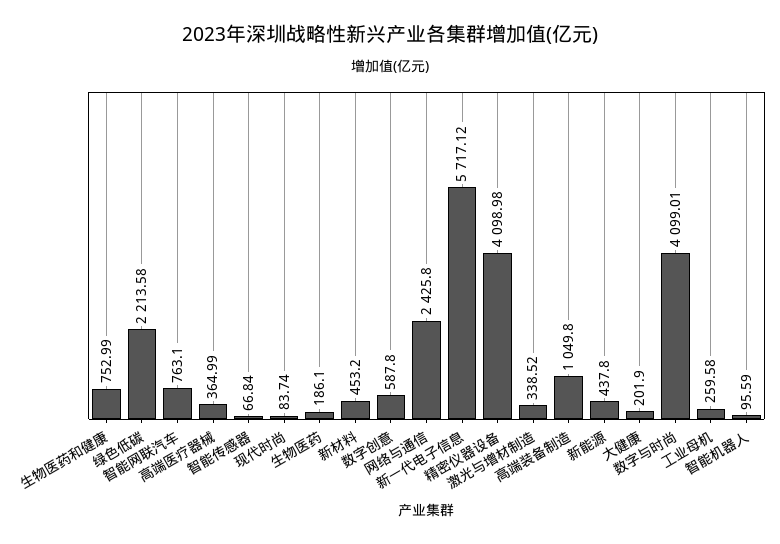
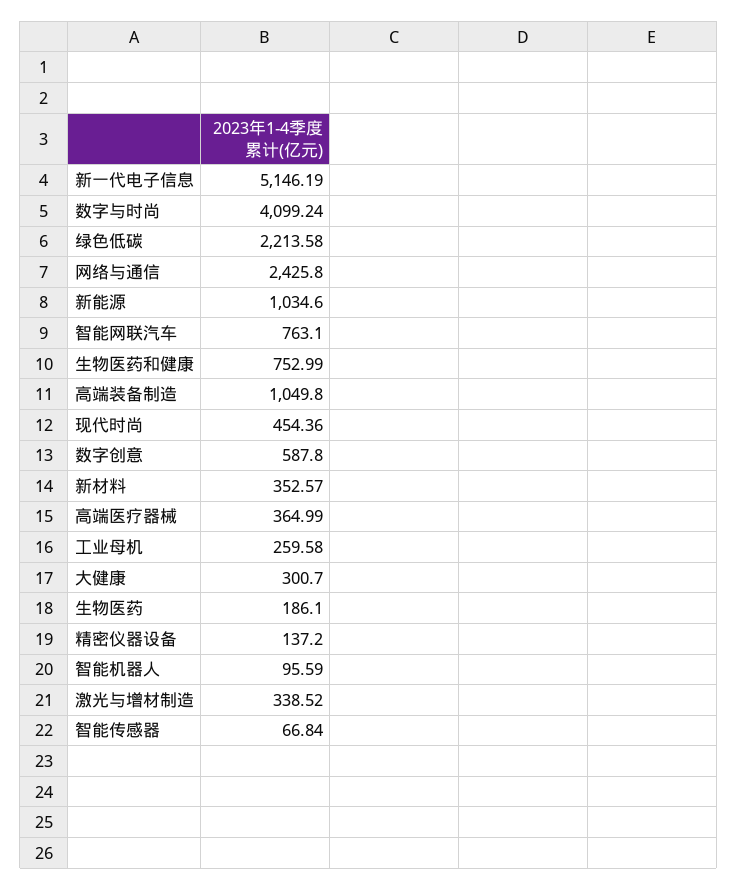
现代时尚: 83.74 -> 454.36
新材料: 453.2 -> 352.57
新一代电子信息: 5717.12 -> 5146.19
精密仪器设备: 4098.98 -> 137.2
新能源: 437.8 -> 1034.6
大健康: 201.9 -> 300.7
数字与时尚: 4099.01 -> 4099.24

